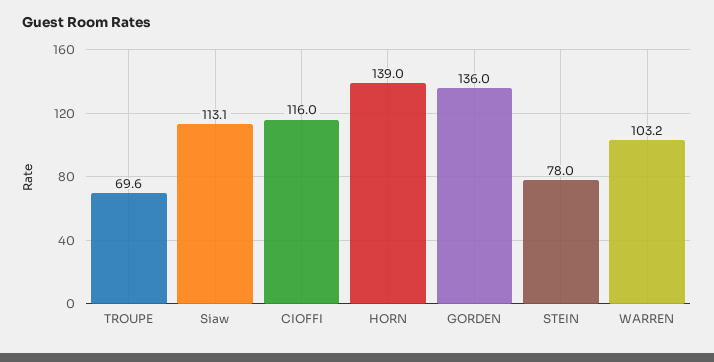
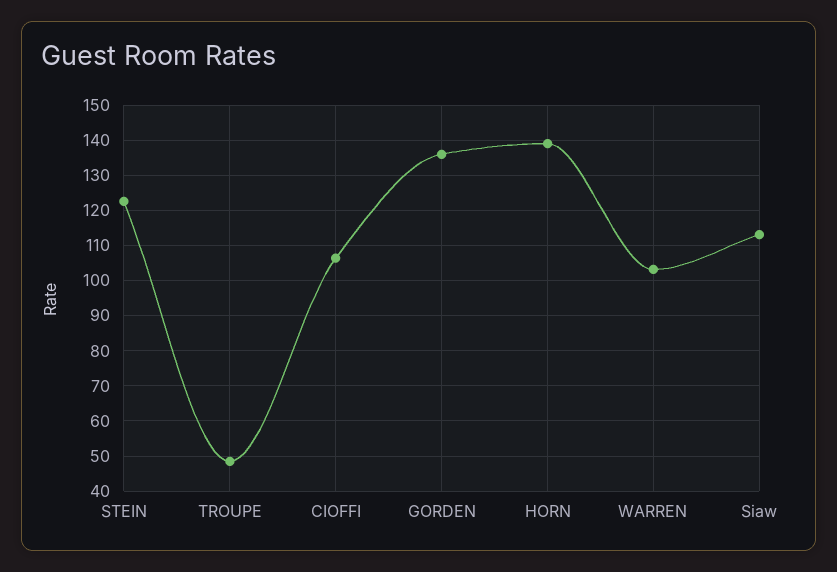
TROUPE: 69.6 -> 48
CIOFFI: 116 -> 106
STEIN: 78 -> 122

